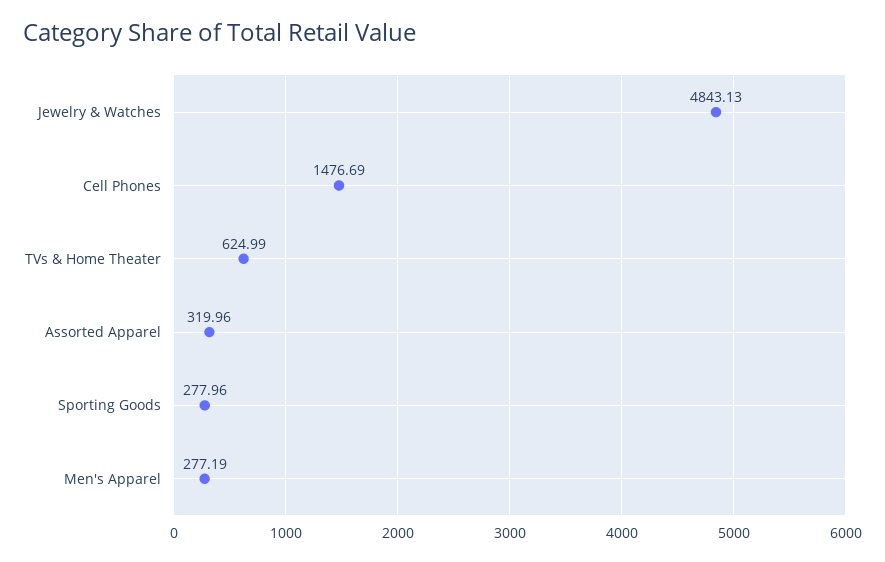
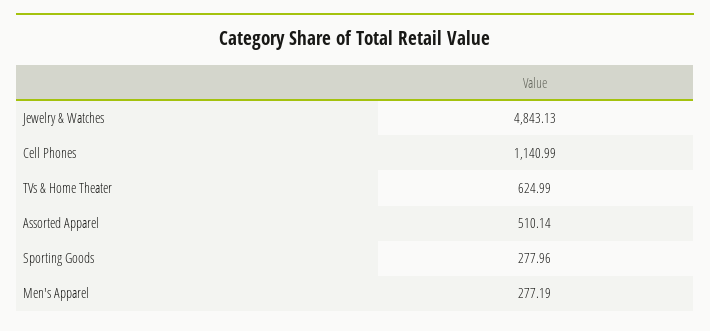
Cell Phones: 1476.69 -> 1140.99
Assorted Apparel: 319.96 -> 510.14

